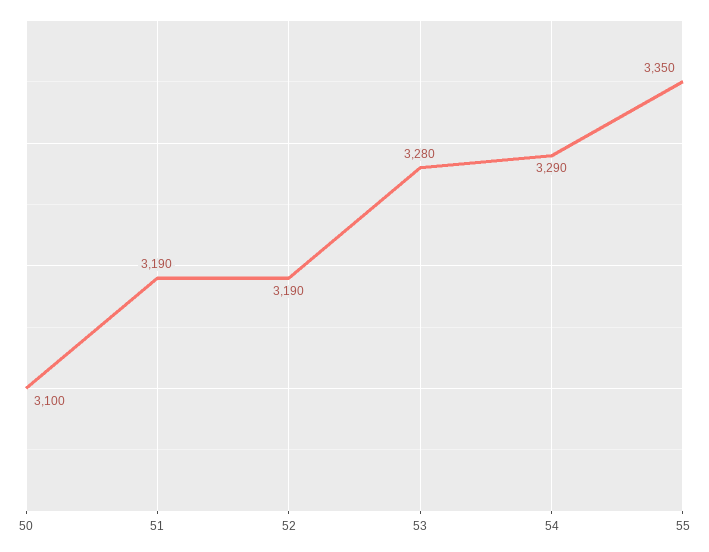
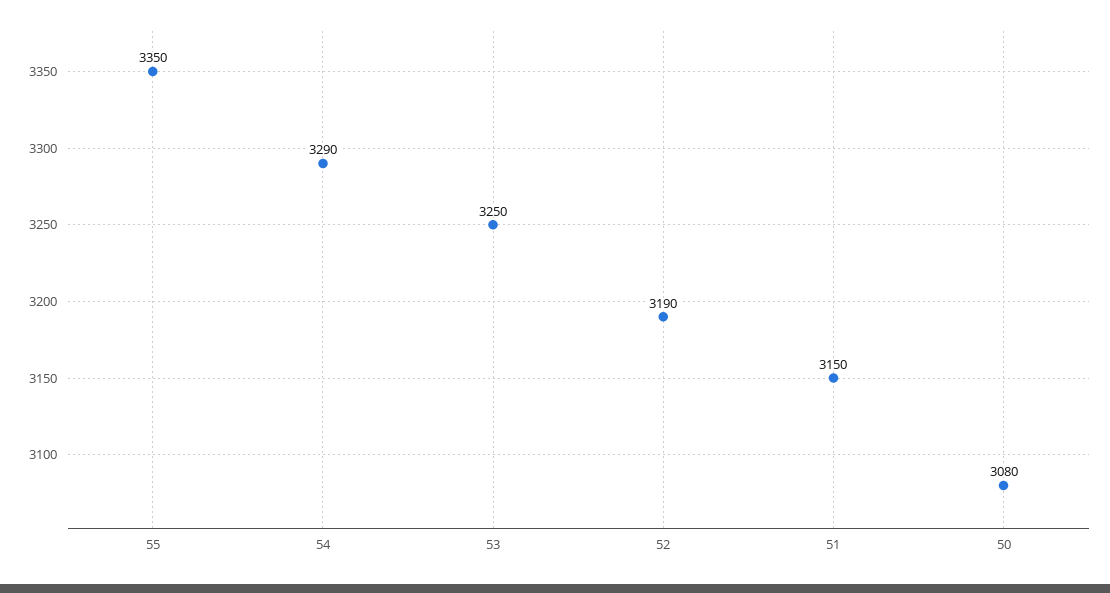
50: 3100 -> 3080
51: 3190 -> 3150
53: 3280 -> 3250

